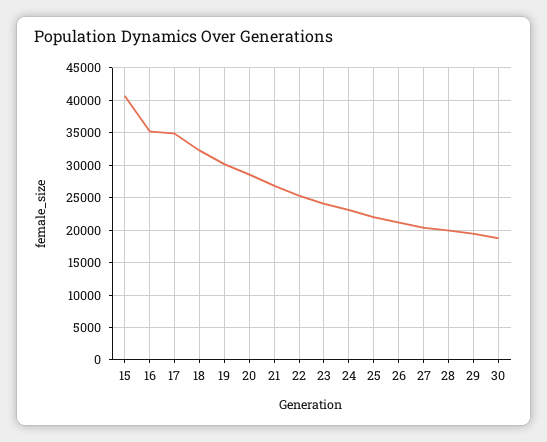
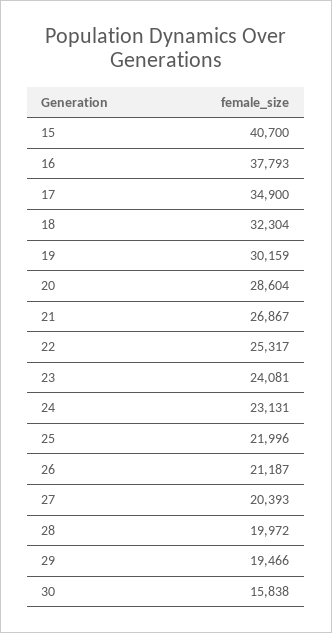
16: 35000 -> 37793
30: 19000 -> 15838

